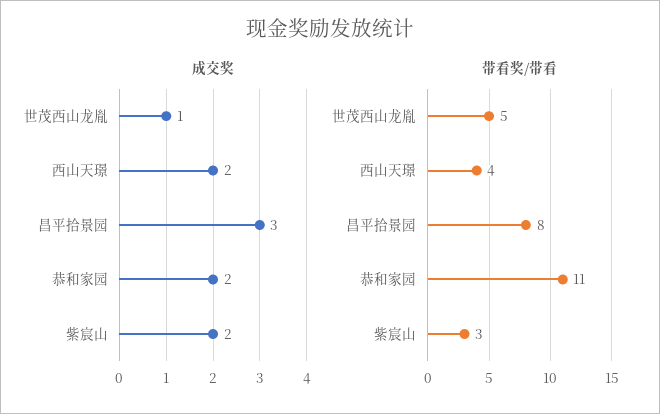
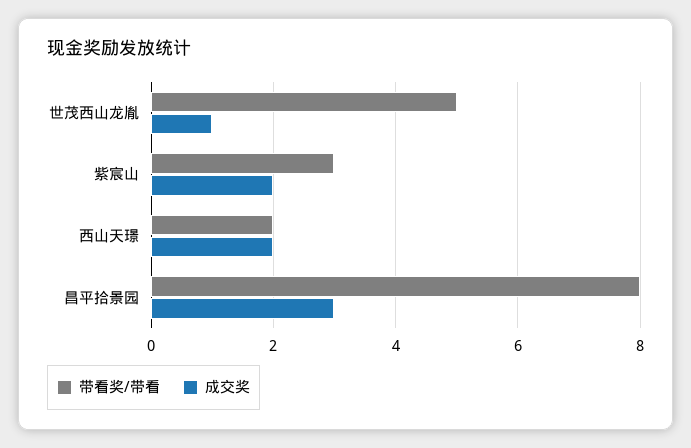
成交奖, 恭和家园: 2 -> none
带看奖/带看, 西山天璟: 4 -> 2
带看奖/带看, 恭和家园: 11 -> none

